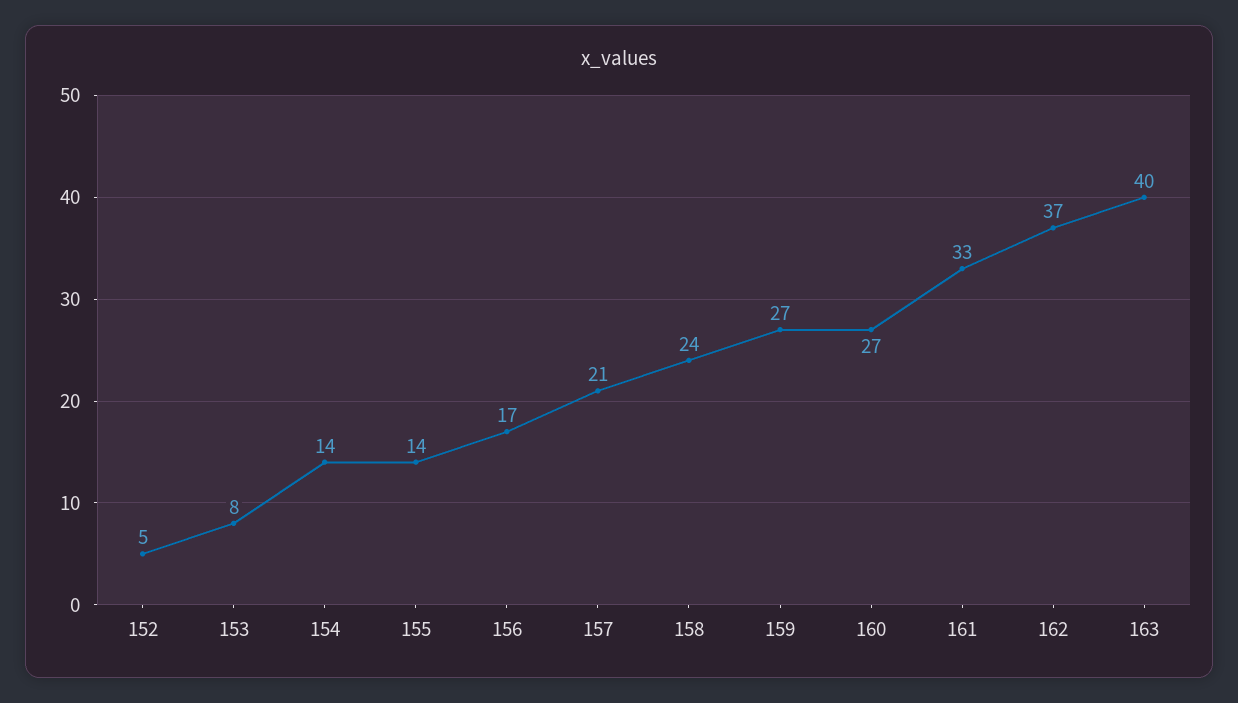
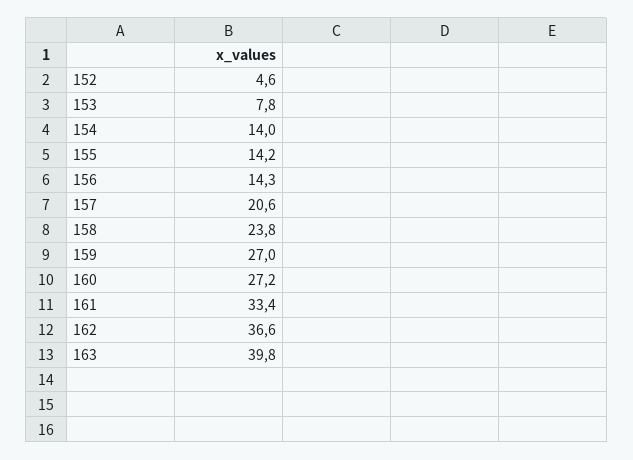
156: 17 -> 14.3

